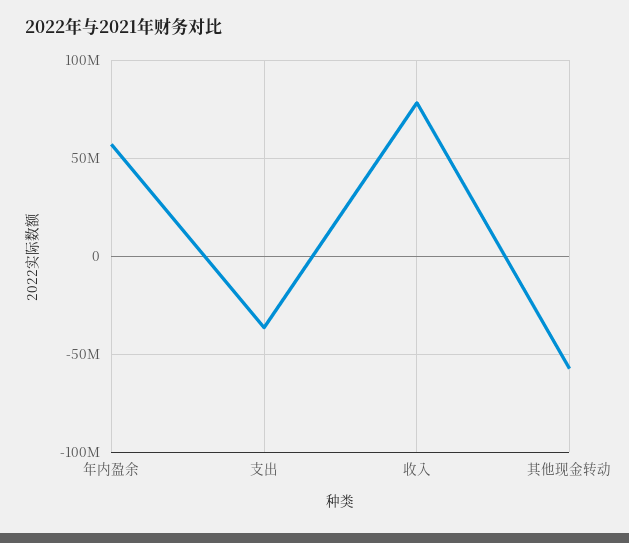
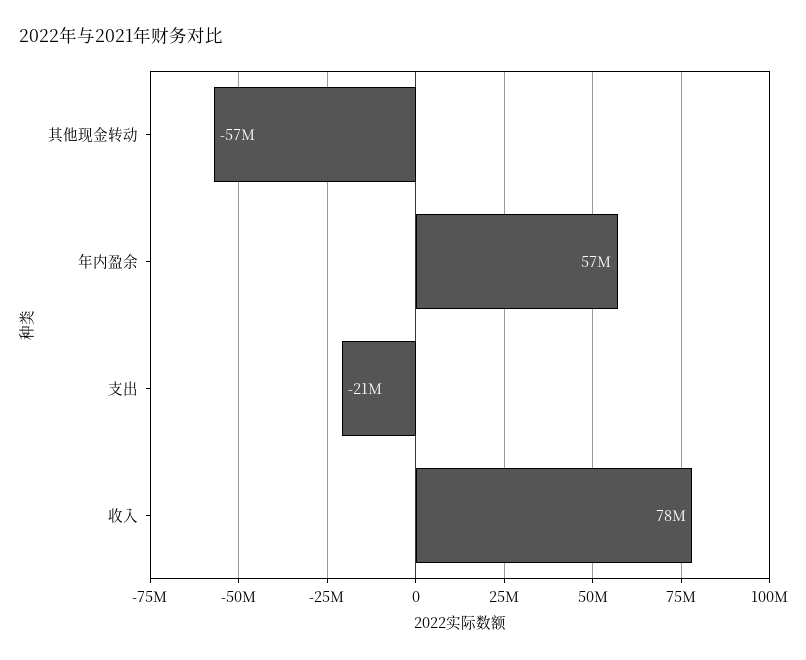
支出: -35000000 -> -21000000

